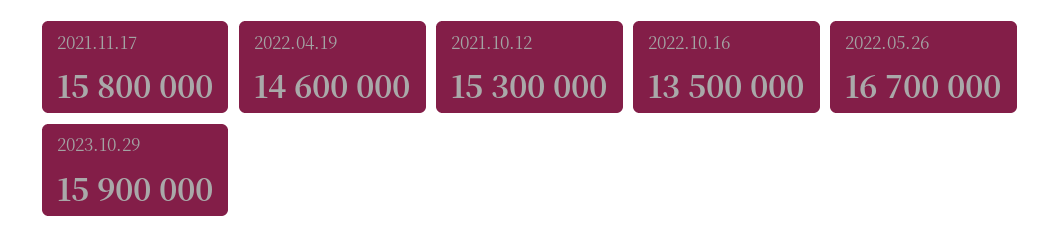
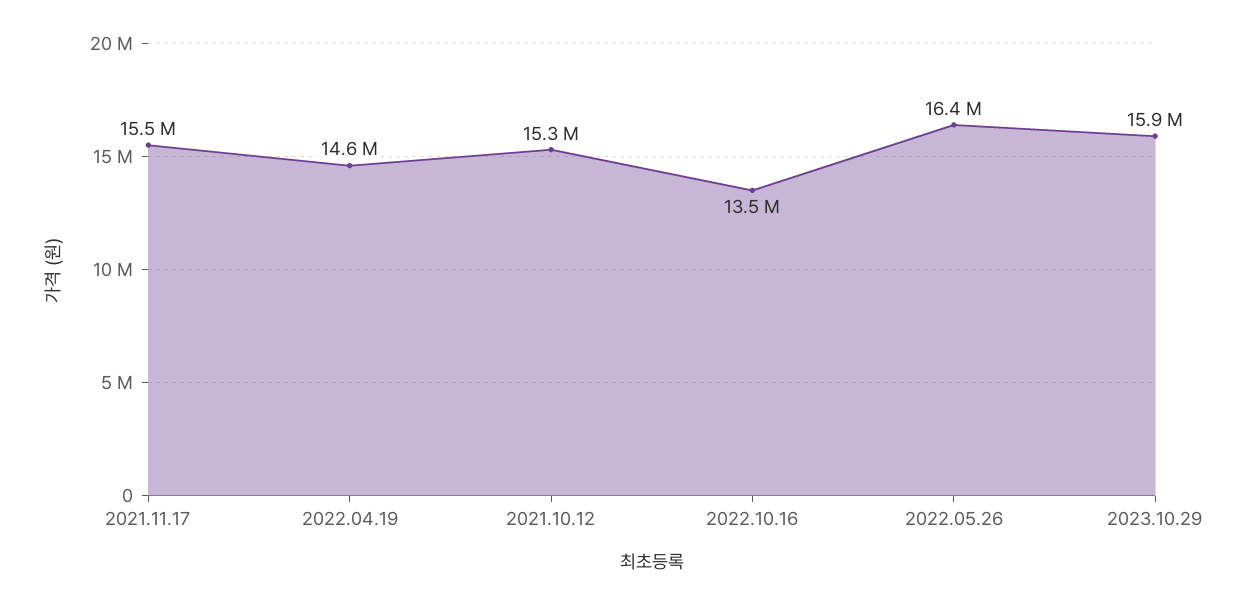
2021.11.17: 15800000 -> 15500000
2022.05.26: 16700000 -> 16400000

